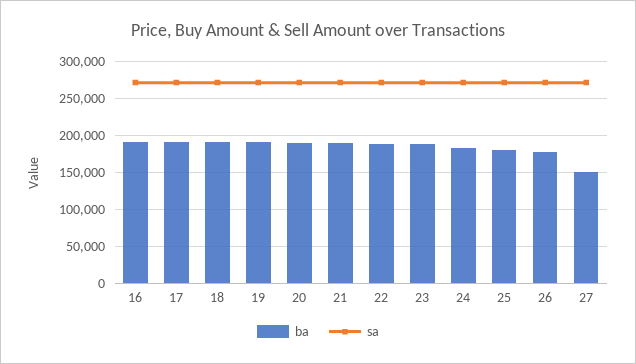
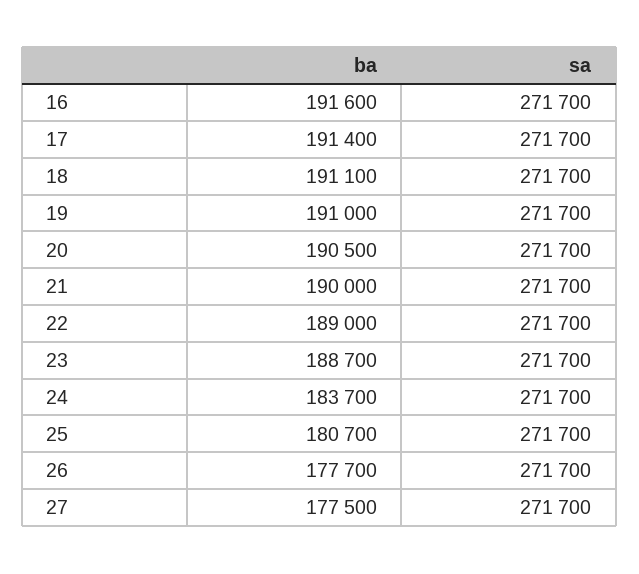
ba, 27: 150000 -> 177500

